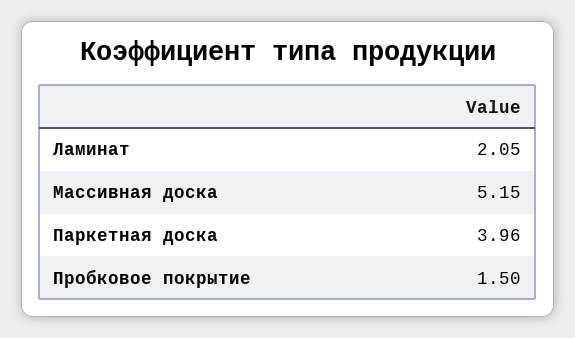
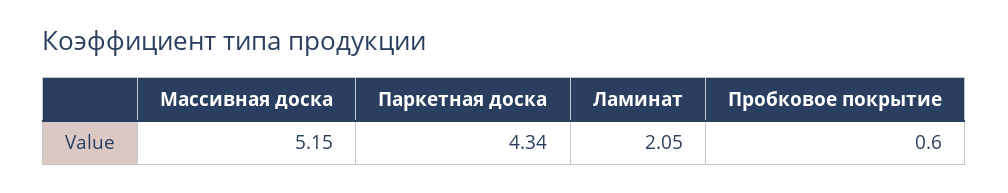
Паркетная доска: 3.96 -> 4.34
Пробковое покрытие: 1.5 -> 0.6

